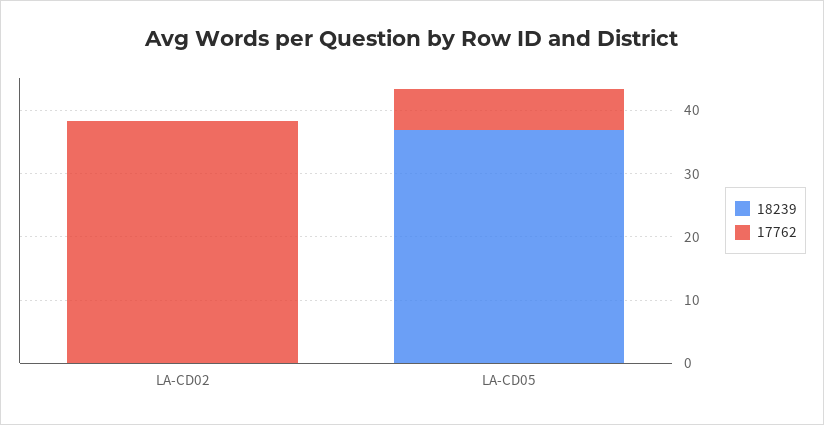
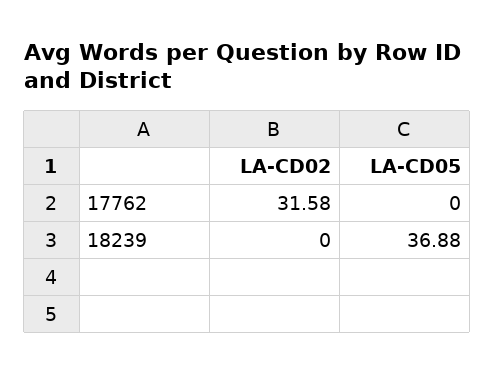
17762, LA-CD02: 38 -> 31.58
17762, LA-CD05: 6 -> 0

